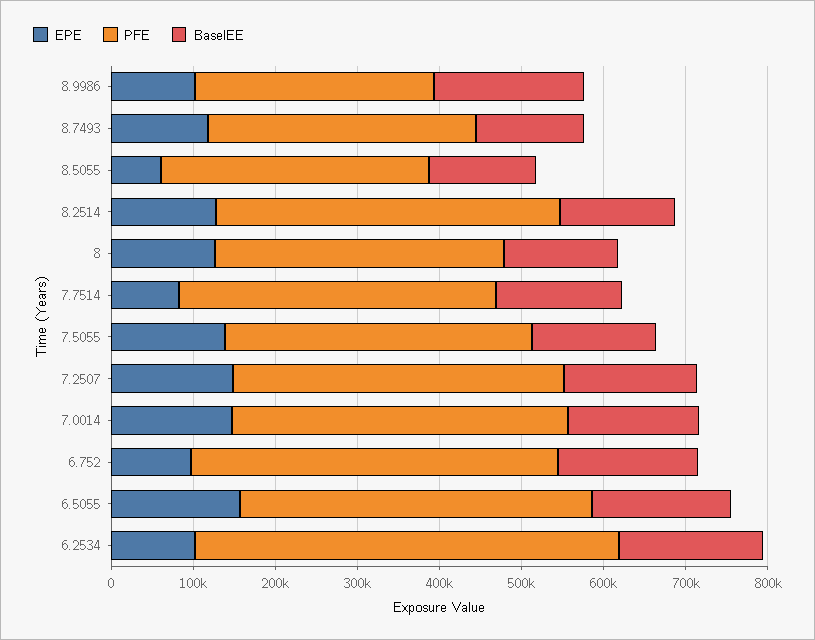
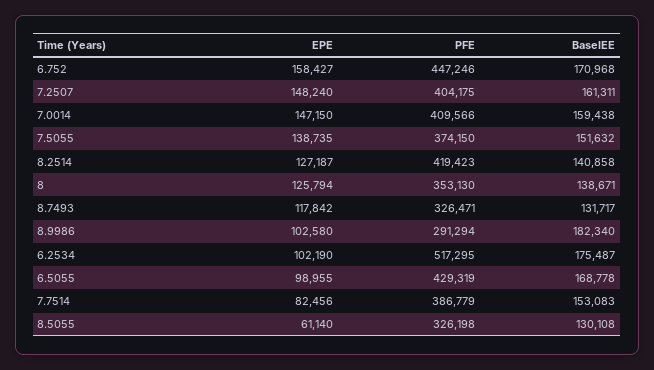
EPE, 6.752: 100000 -> 158427
EPE, 6.5055: 160000 -> 98955

